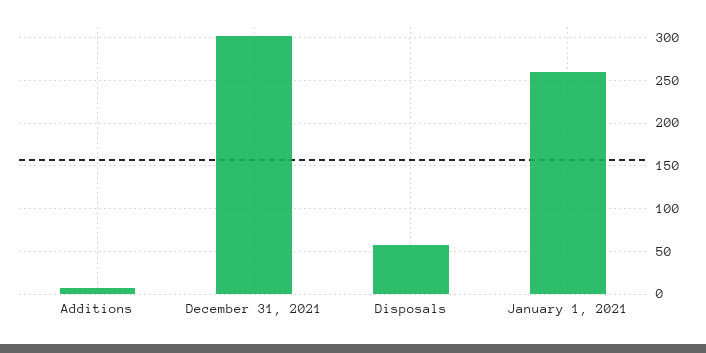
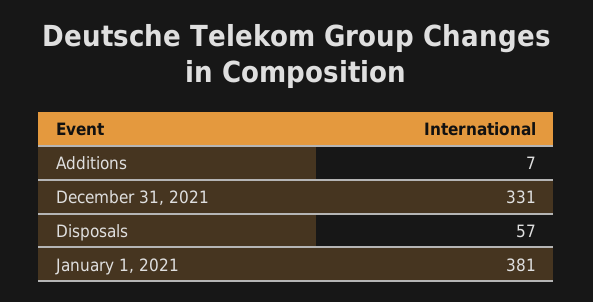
December 31, 2021: 300 -> 331
January 1, 2021: 260 -> 381

